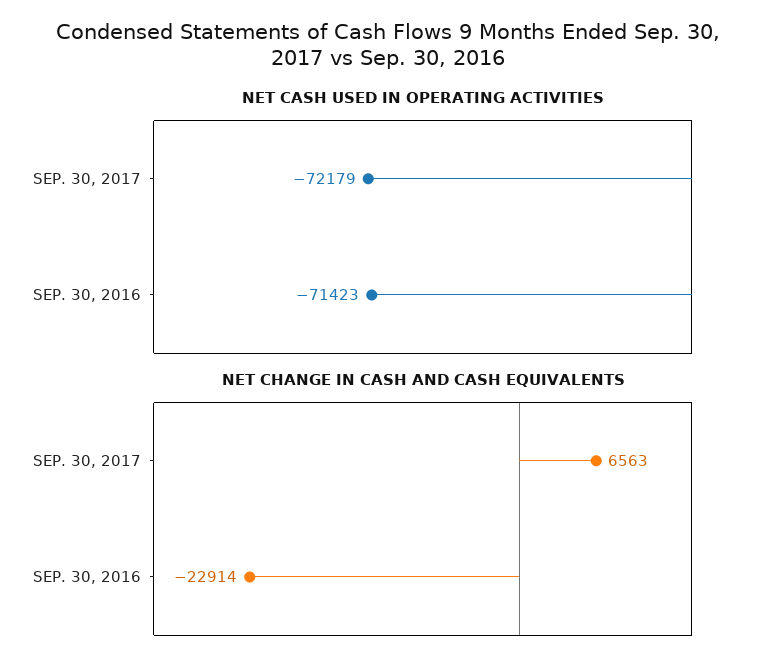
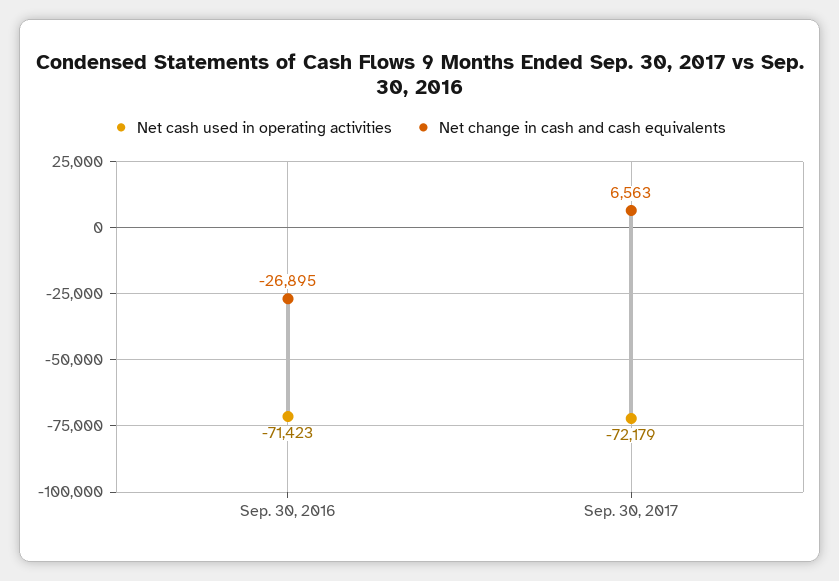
NET CHANGE IN CASH AND CASH EQUIVALENTS, SEP. 30, 2016: -22914 -> -26895

